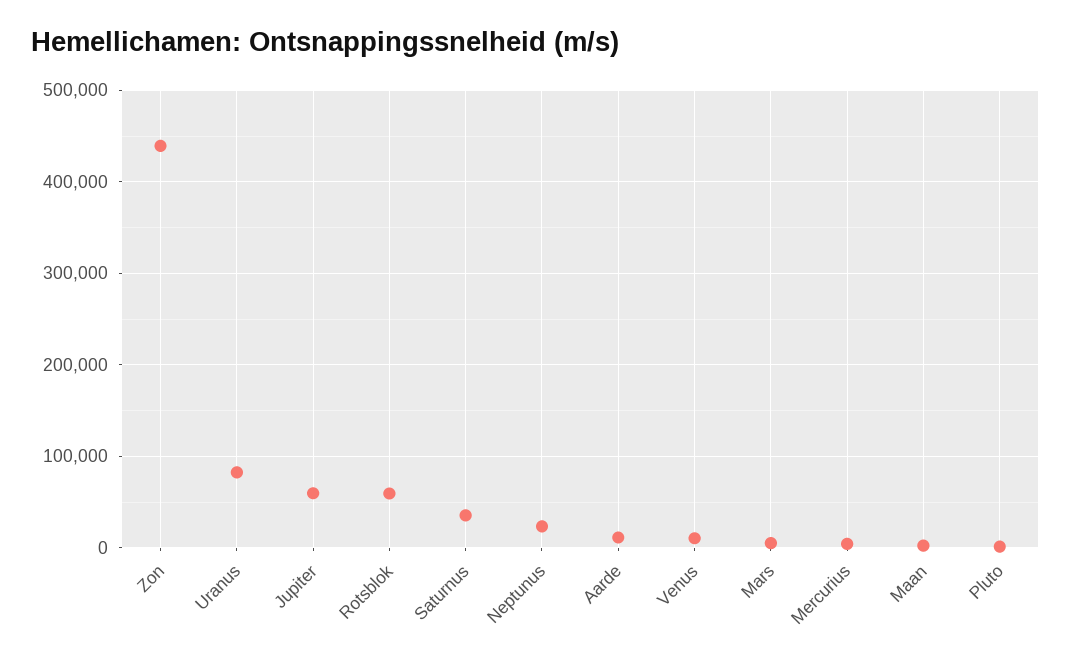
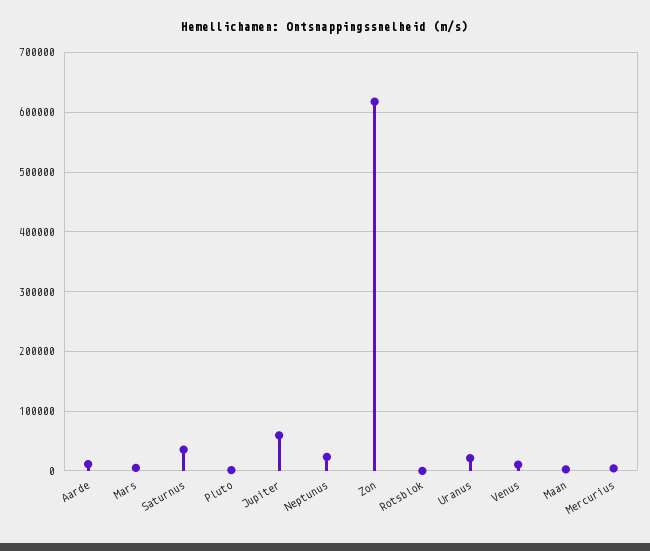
Zon: 440000 -> 620000
Uranus: 80000 -> 20000
Rotsblok: 60000 -> 0

